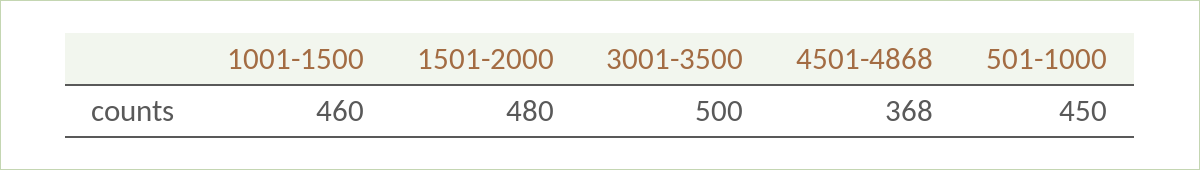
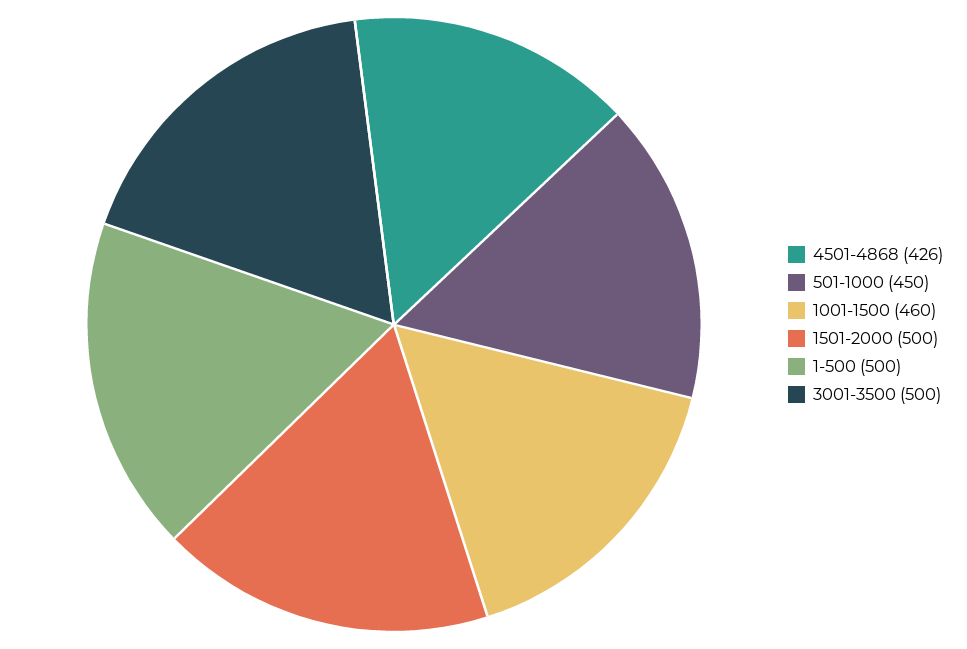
1501-2000: 480 -> 500
4501-4868: 368 -> 426
1-500: none -> 500

